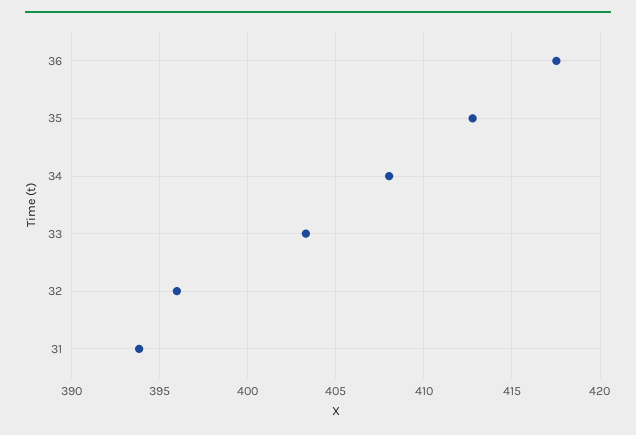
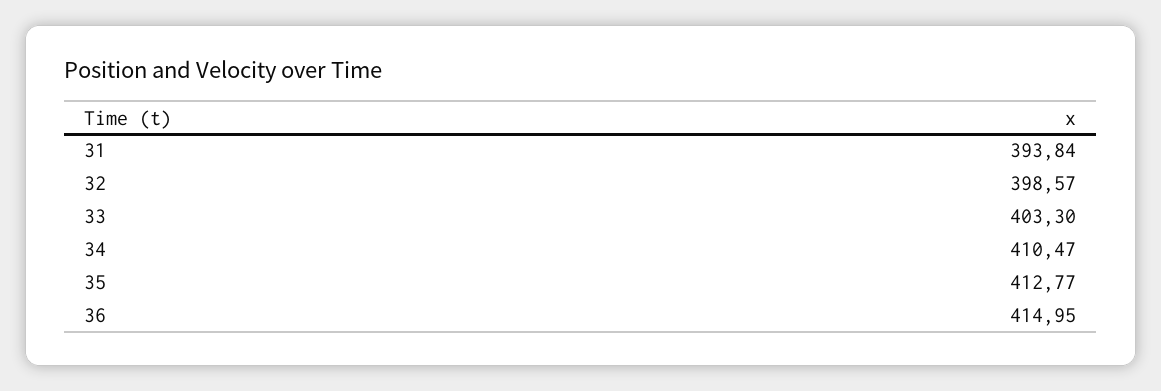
36: 417.5 -> 414.95
34: 408 -> 410.47
32: 396 -> 398.57

